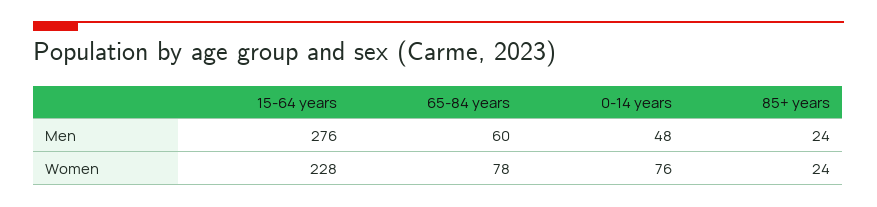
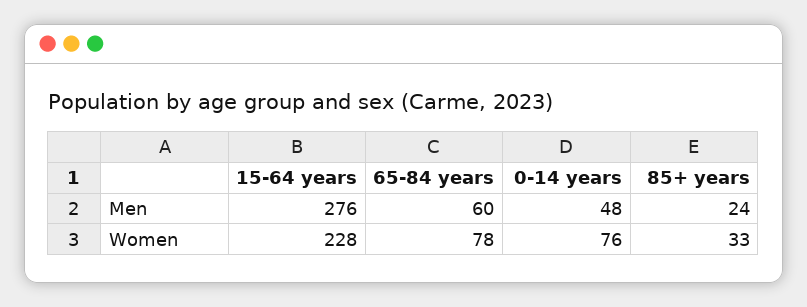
85+ years, Women: 24 -> 33

